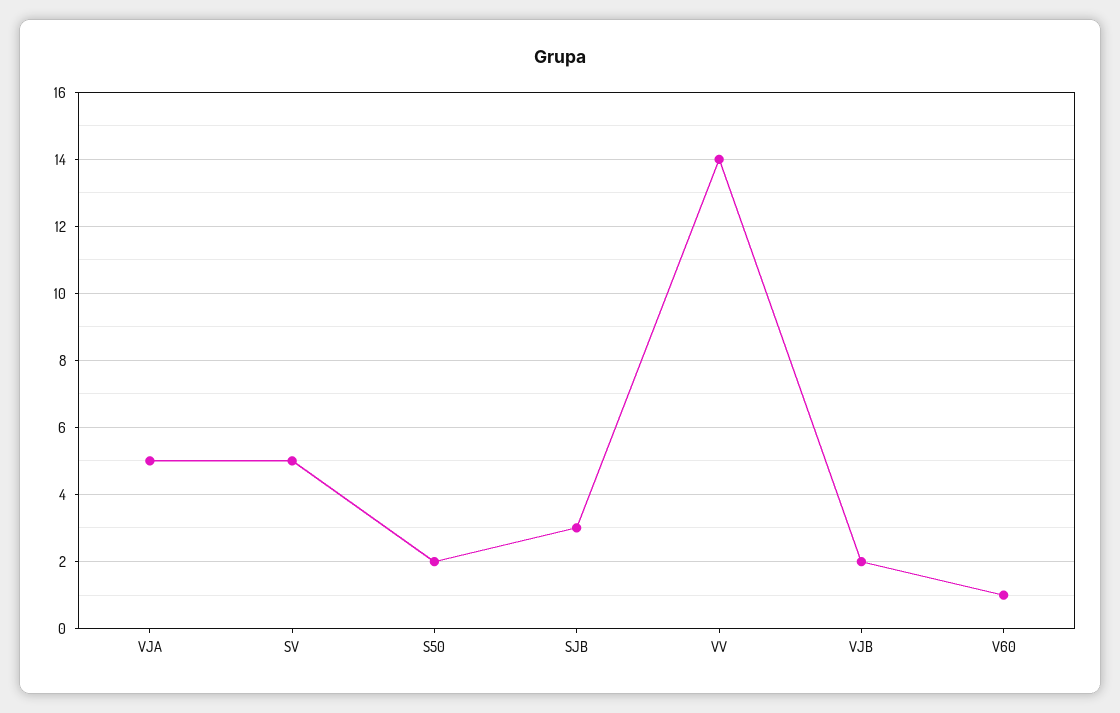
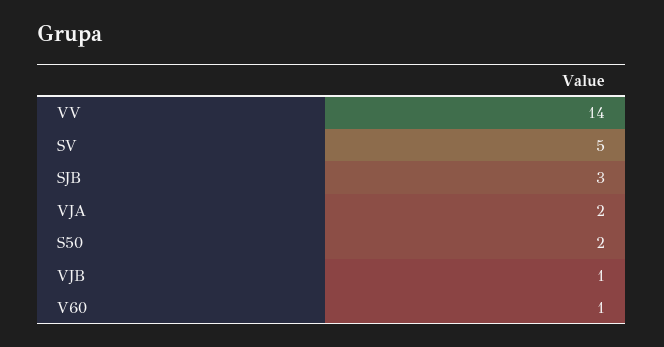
VJA: 5 -> 2
VJB: 2 -> 1

